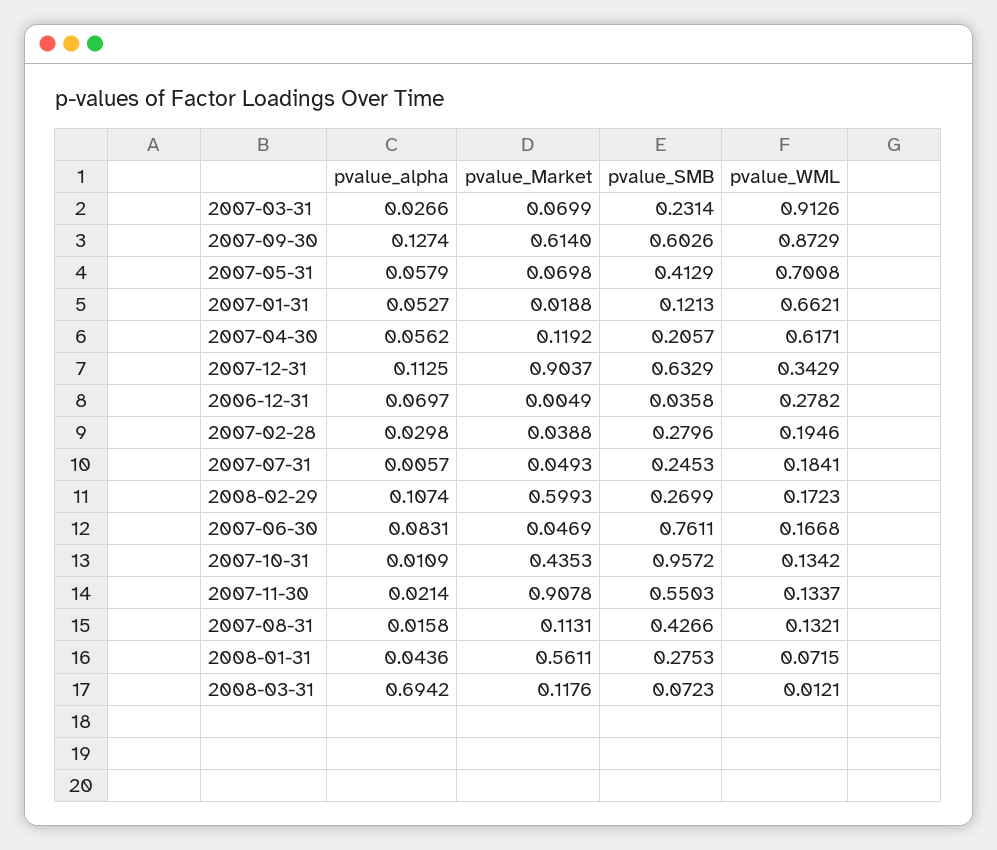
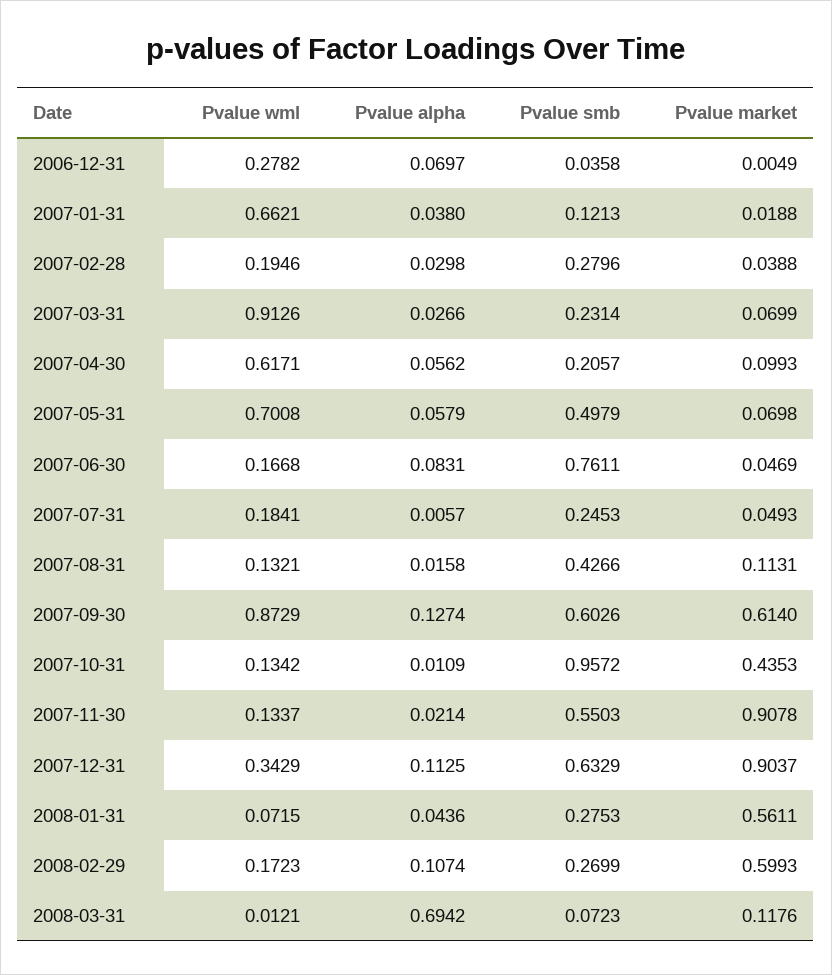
pvalue_SMB, 2007-05-31: 0.4129 -> 0.4979
pvalue_alpha, 2007-01-31: 0.0527 -> 0.038
pvalue_Market, 2007-04-30: 0.1192 -> 0.0993

